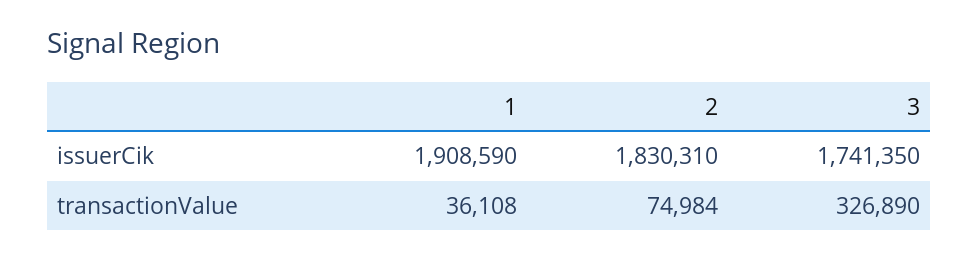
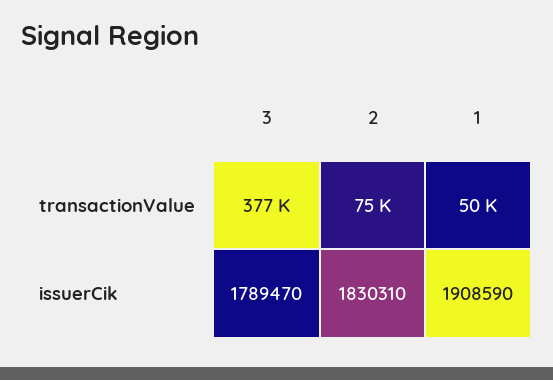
3, issuerCik: 1741350 -> 1789470
1, transactionValue: 36108 -> 50000
3, transactionValue: 326890 -> 377000

